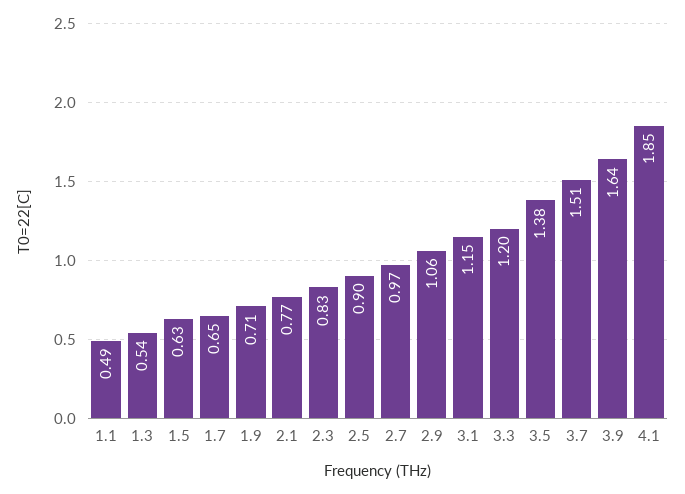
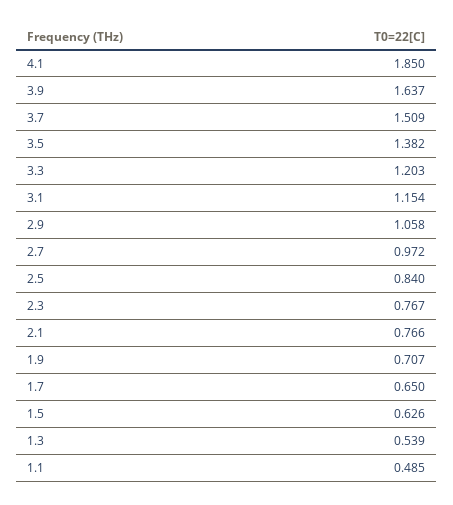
2.3: 0.83 -> 0.767
2.5: 0.9 -> 0.84

